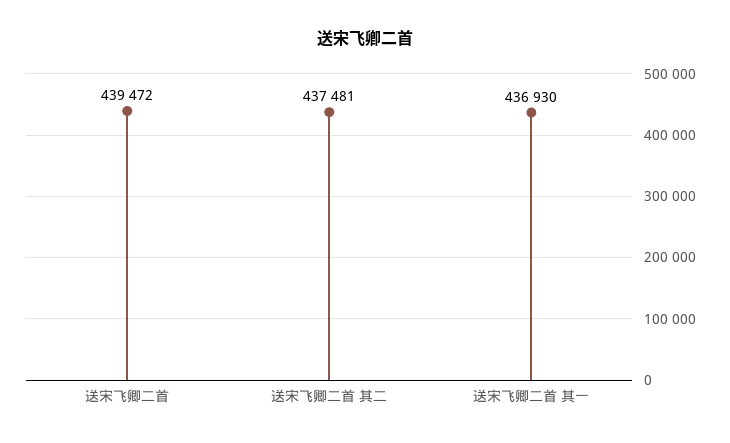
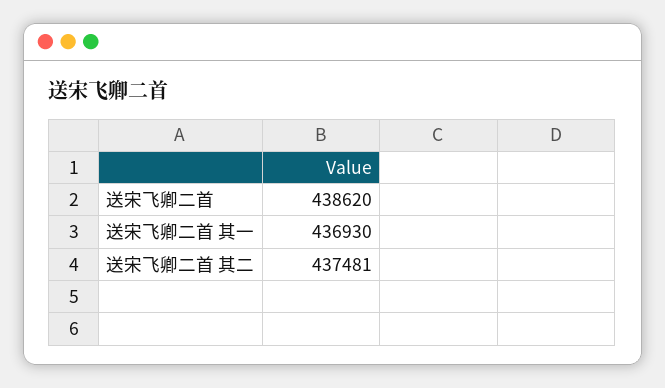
送宋飞卿二首: 439472 -> 438620

